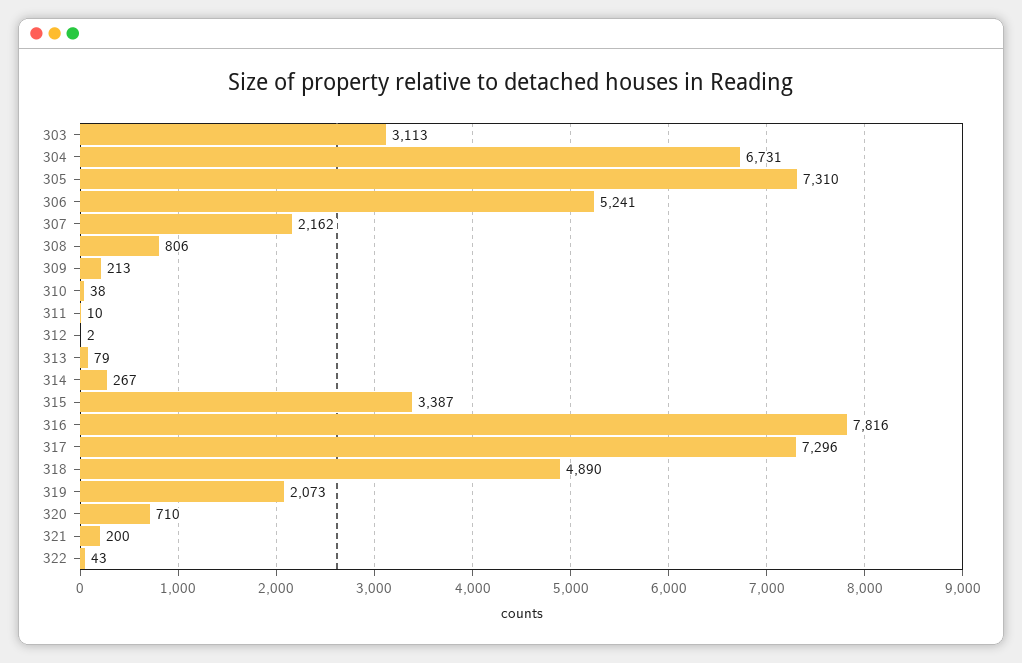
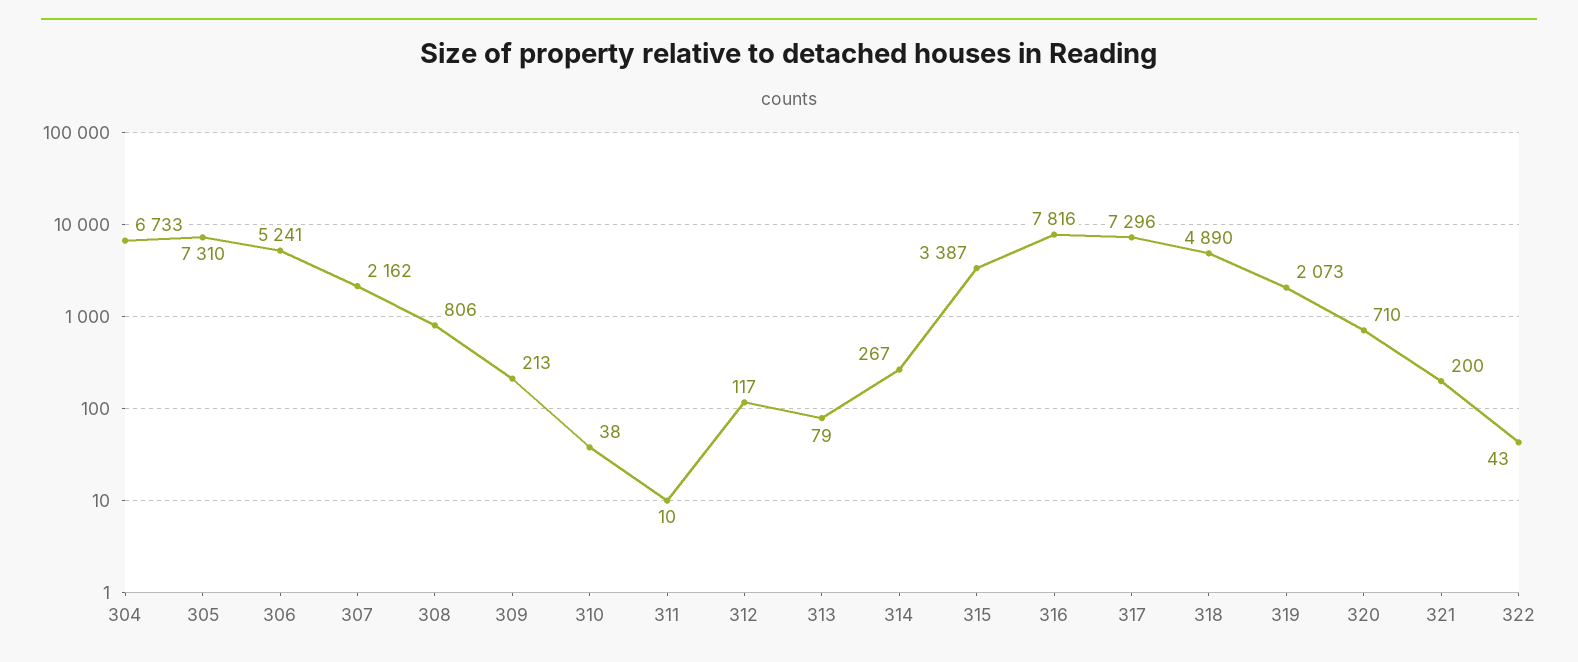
303: 3113 -> none
304: 6731 -> 6733
312: 2 -> 117

